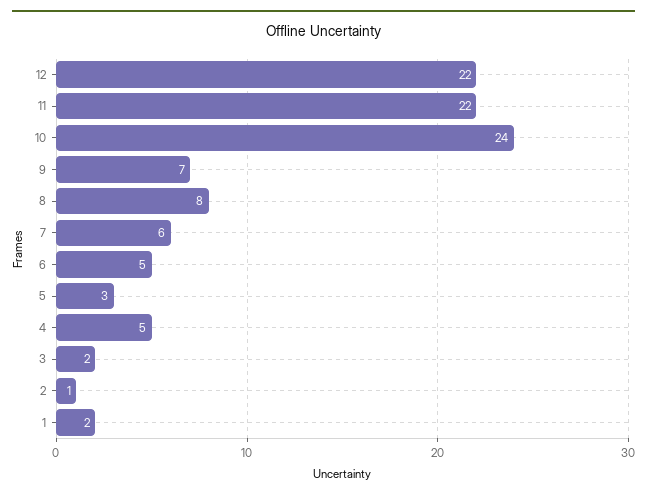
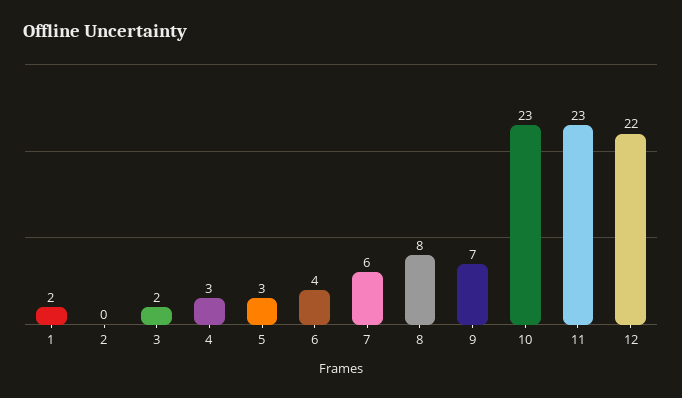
11: 22 -> 23
10: 24 -> 23
6: 5 -> 4
4: 5 -> 3
2: 1 -> 0

